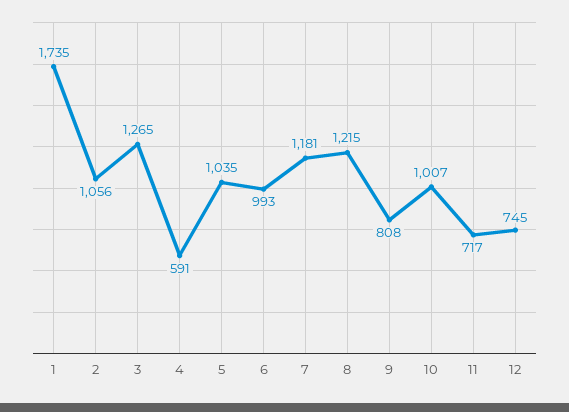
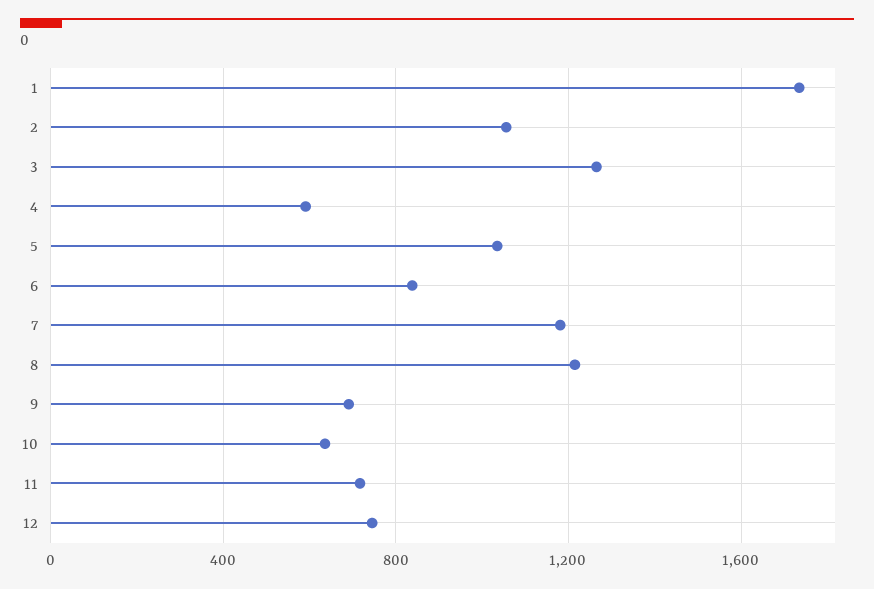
6: 993 -> 850
9: 808 -> 700
10: 1007 -> 650

